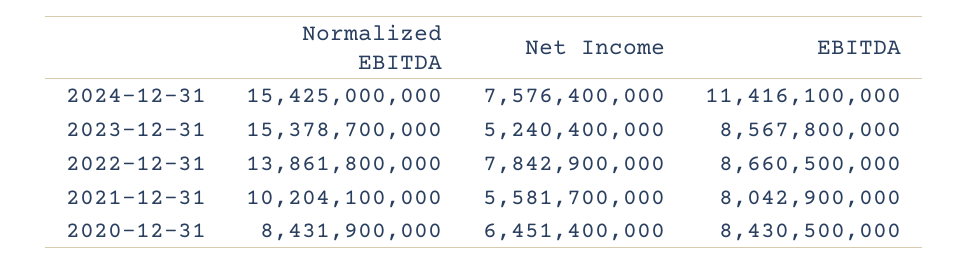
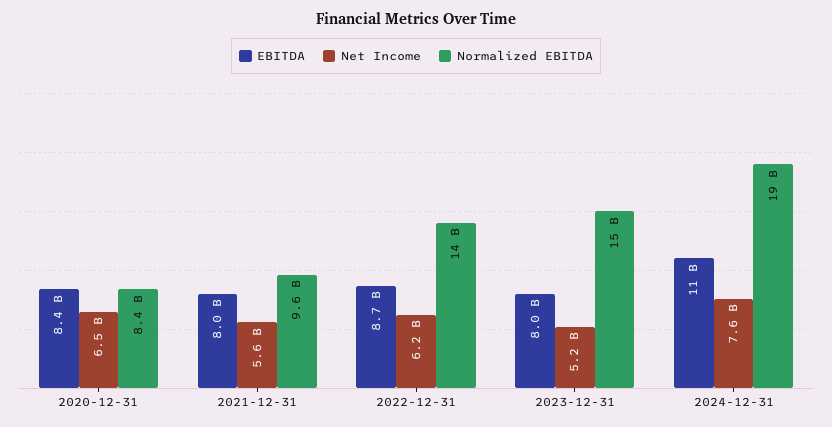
Normalized EBITDA, 2024-12-31: 15425000000 -> 19000000000
EBITDA, 2023-12-31: 8567800000 -> 8000000000
Net Income, 2022-12-31: 7842900000 -> 6200000000
Normalized EBITDA, 2021-12-31: 10204100000 -> 9600000000

